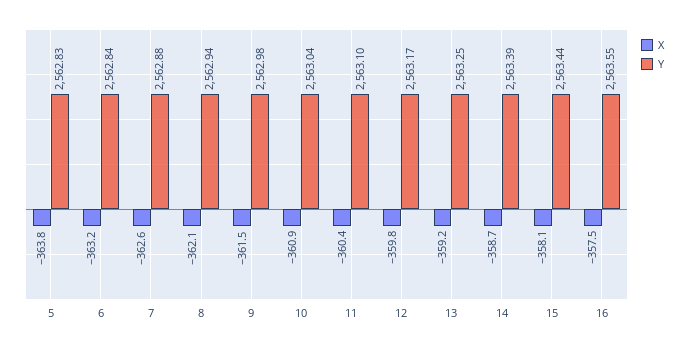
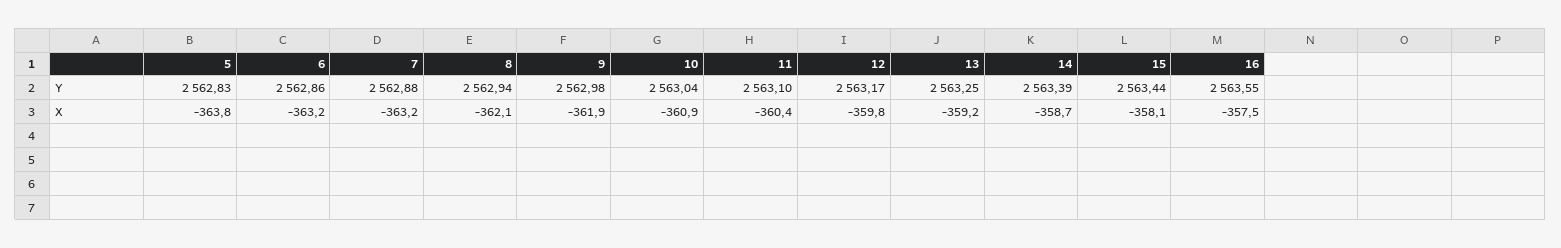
Y, 6: 2562.84 -> 2562.86
X, 7: -362.6 -> -363.2
X, 9: -361.5 -> -361.9

